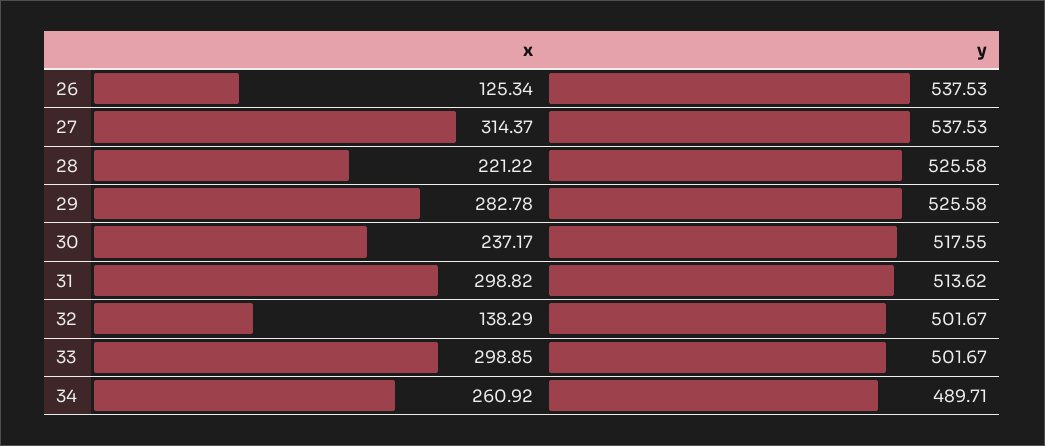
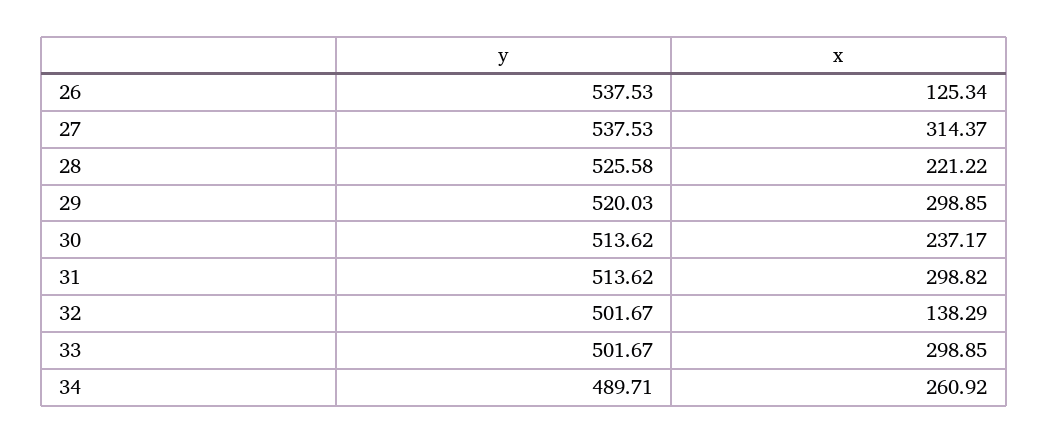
x, 29: 282.78 -> 298.85
y, 29: 525.58 -> 520.03
y, 30: 517.55 -> 513.62

